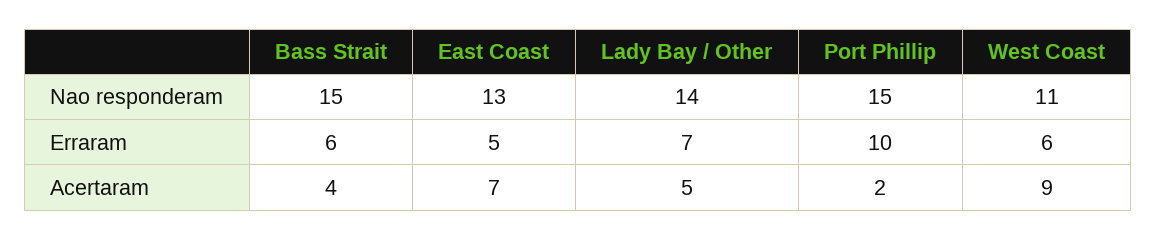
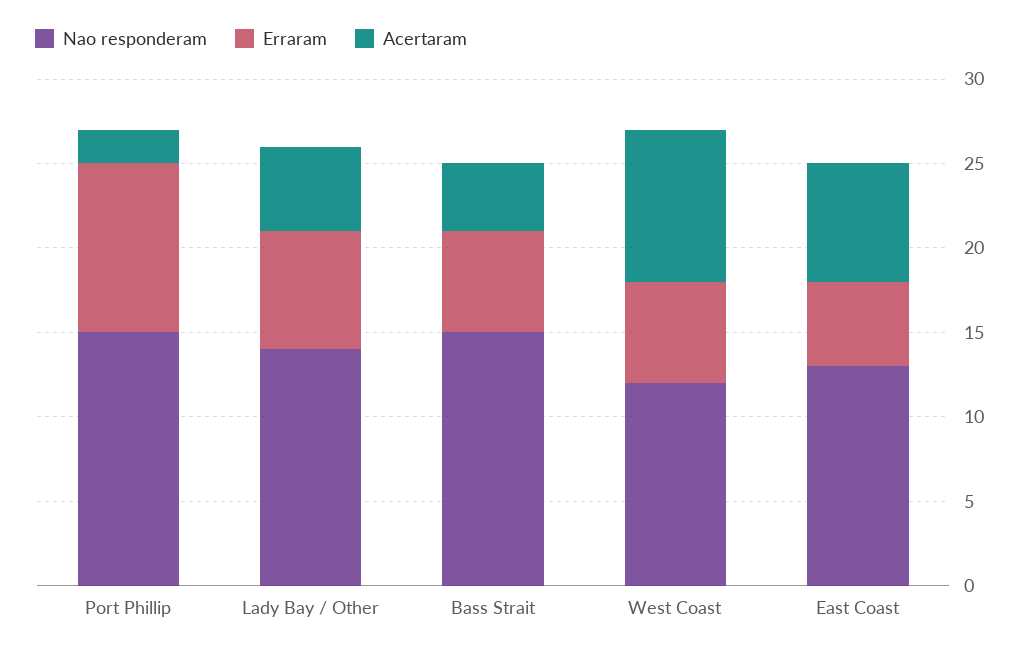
Nao responderam, West Coast: 11 -> 12

